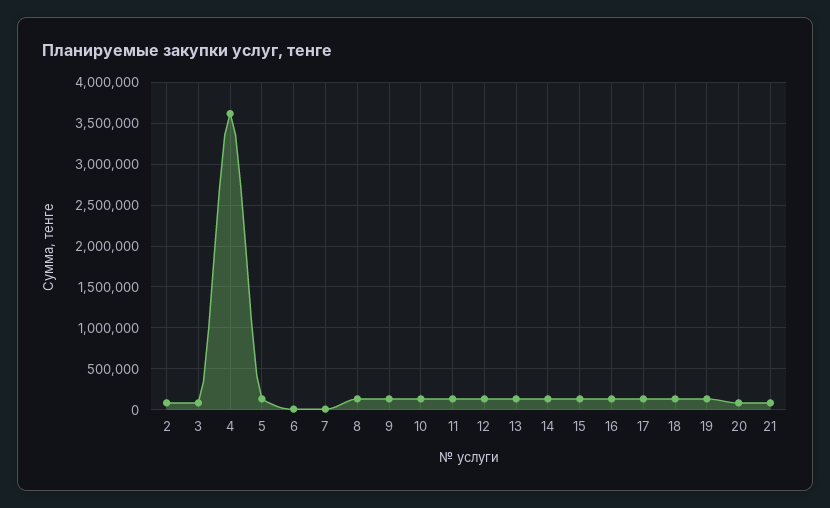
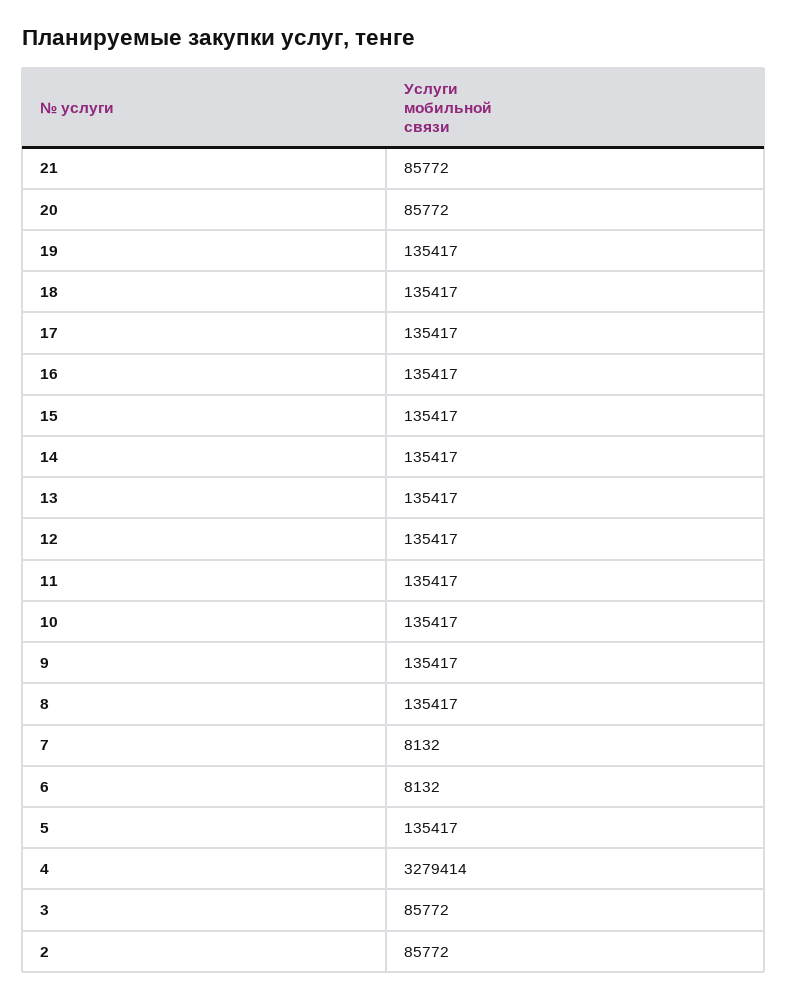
4: 3600000 -> 3279414

